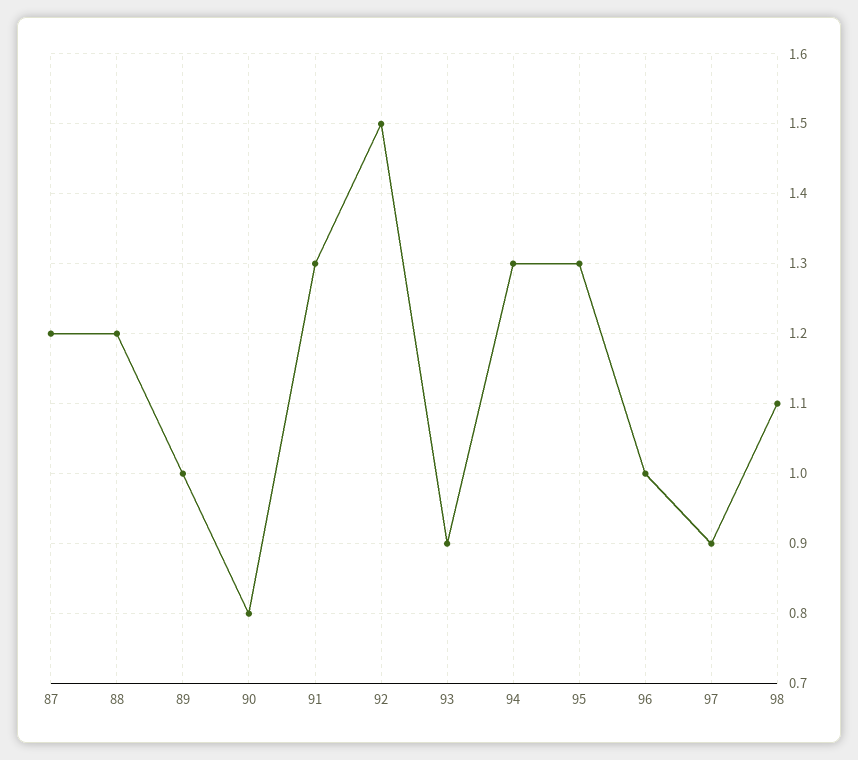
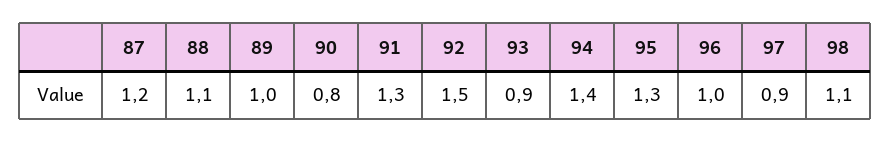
88: 1.2 -> 1.1
94: 1.3 -> 1.4

